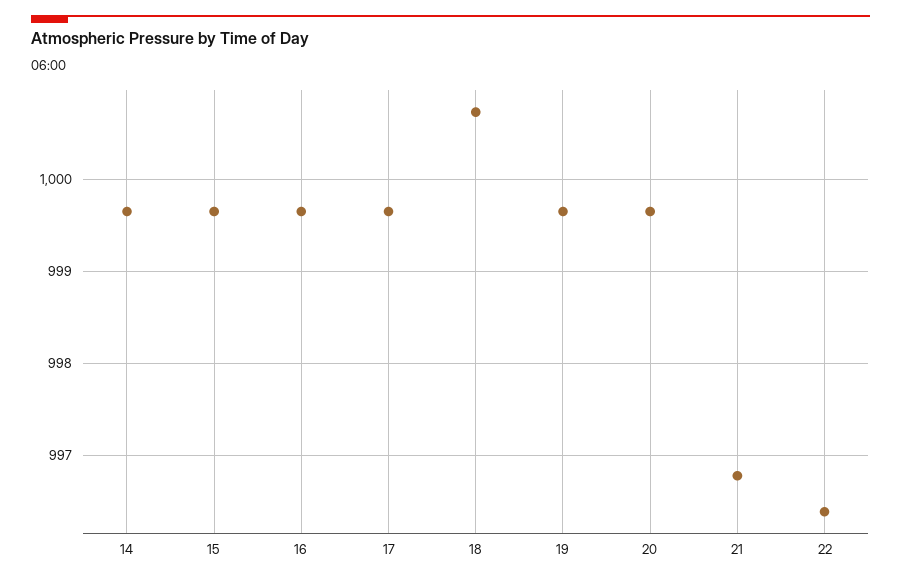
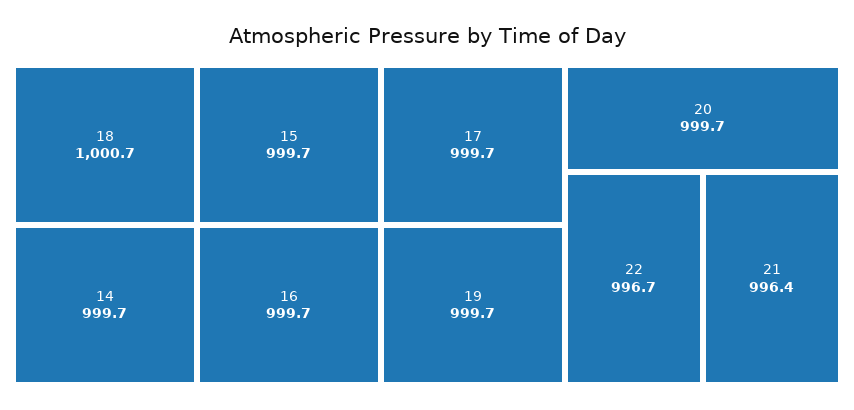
21: 996.8 -> 996.4
22: 996.4 -> 996.7

